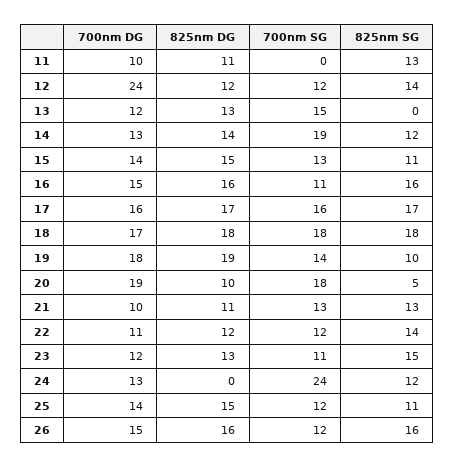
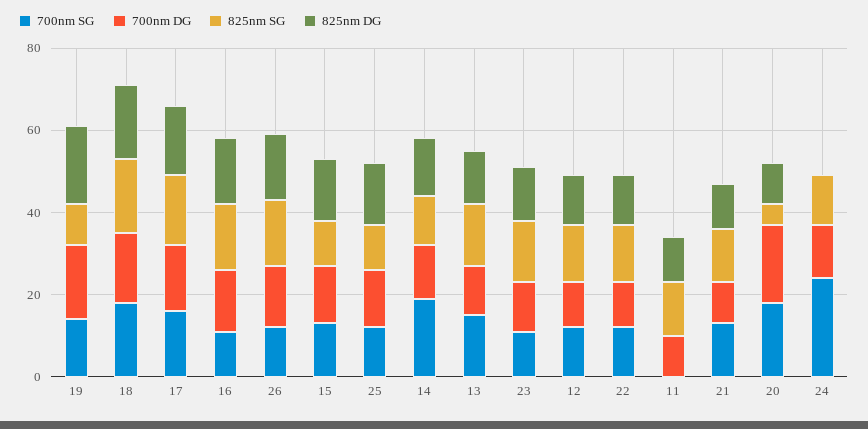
700nm DG, 12: 24 -> 10
825nm SG, 13: 0 -> 15

